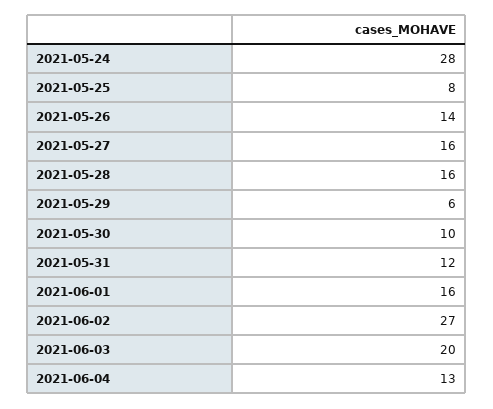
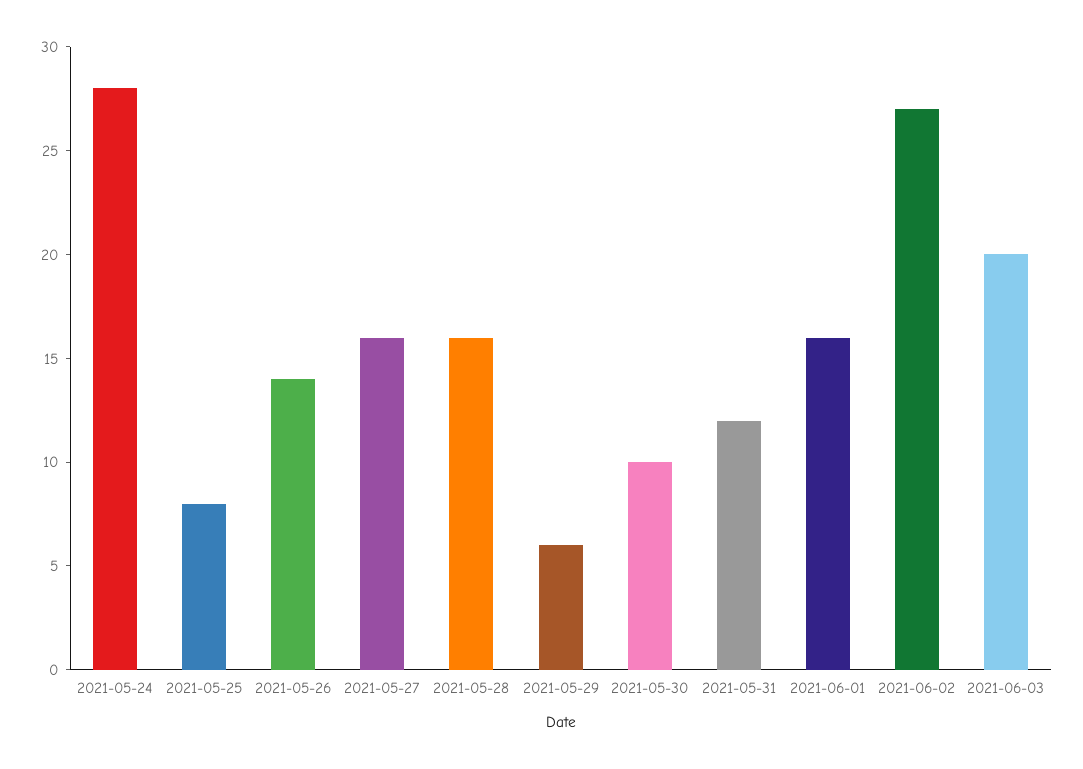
2021-06-04: 13 -> none

